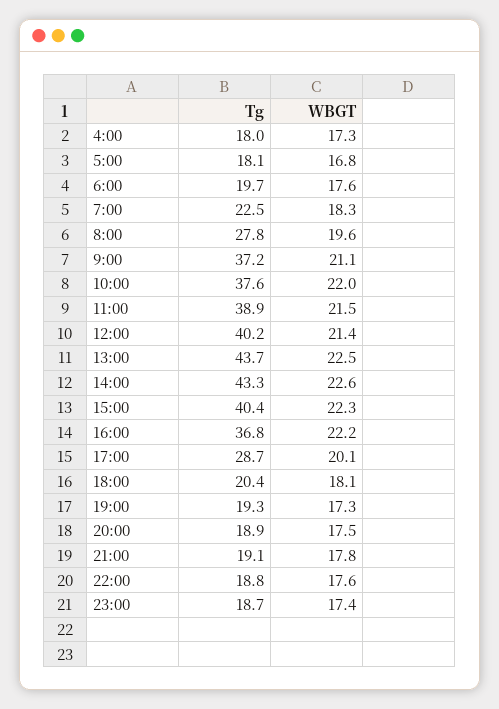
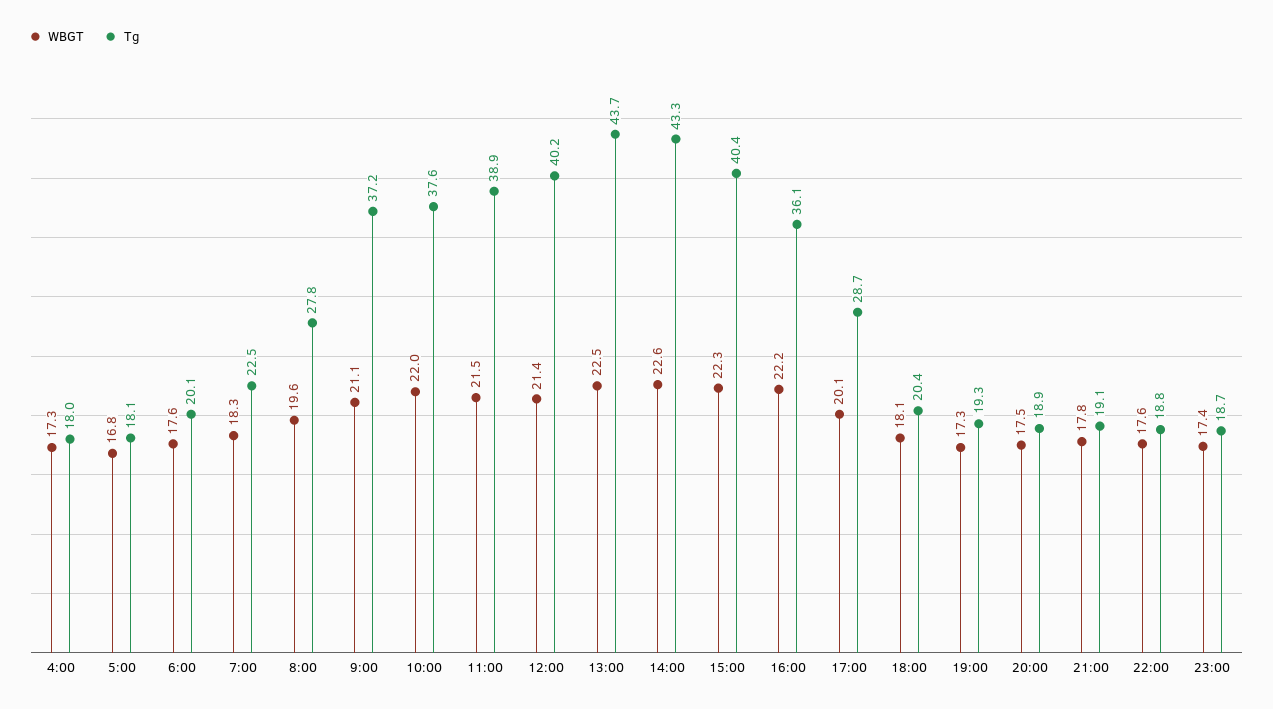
Tg, 6:00: 19.7 -> 20.1
Tg, 16:00: 36.8 -> 36.1

